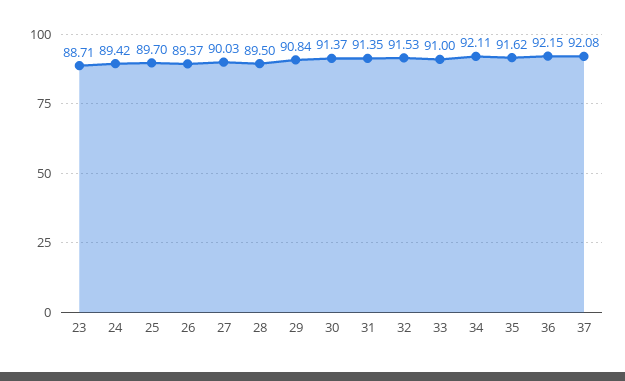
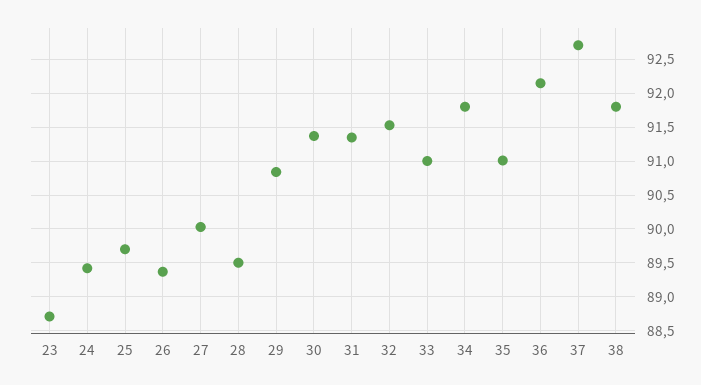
34: 92.11 -> 91.8
35: 91.62 -> 91
37: 92.08 -> 92.7
38: none -> 91.8

